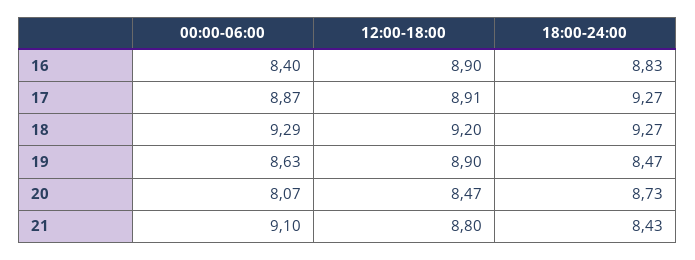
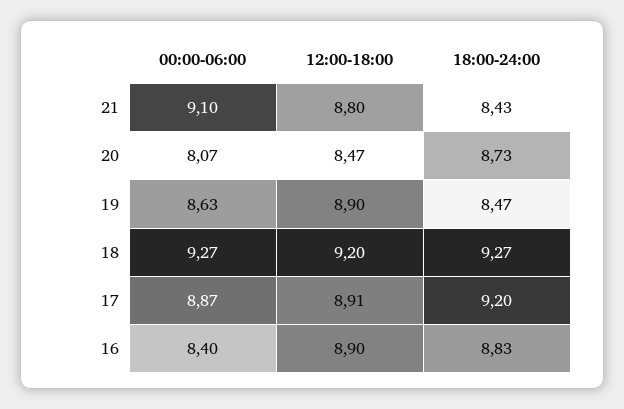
18:00-24:00, 17: 9.27 -> 9.2
00:00-06:00, 18: 9.29 -> 9.27

